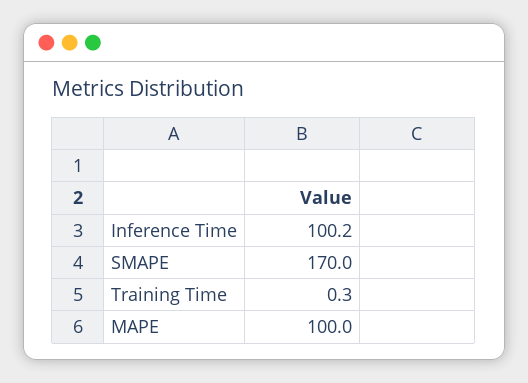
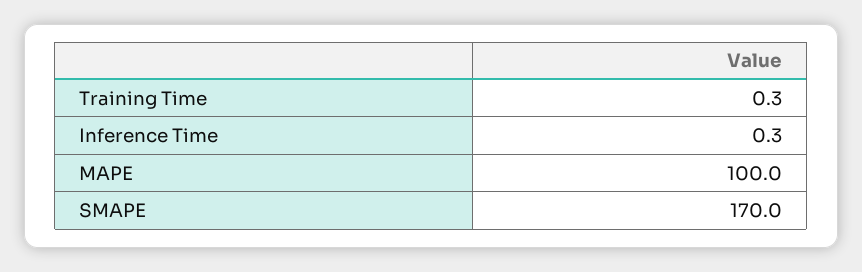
Inference Time: 100.2 -> 0.3

